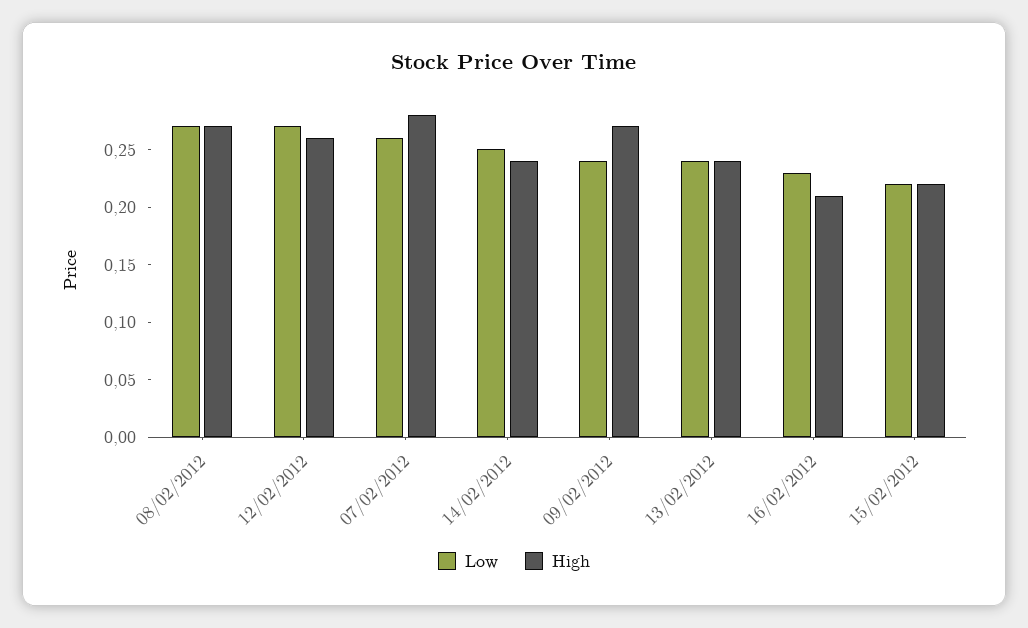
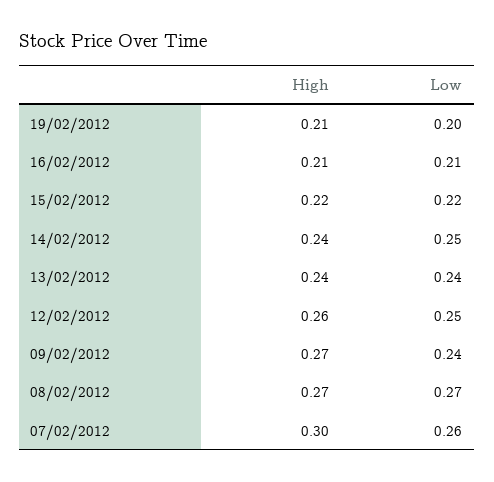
Low, 12/02/2012: 0.27 -> 0.25
High, 07/02/2012: 0.28 -> 0.3
Low, 16/02/2012: 0.23 -> 0.21
High, 19/02/2012: none -> 0.21
Low, 19/02/2012: none -> 0.2

